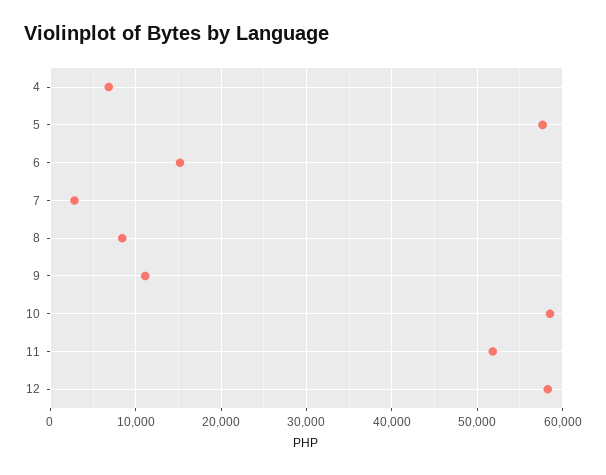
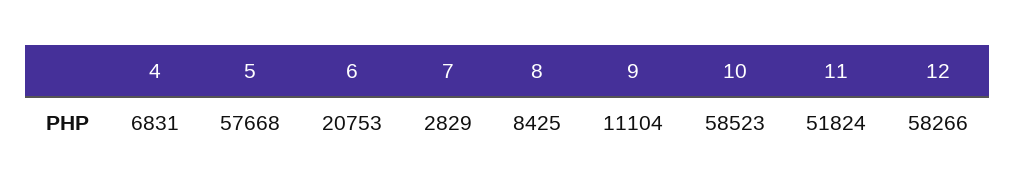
6: 15000 -> 20753

